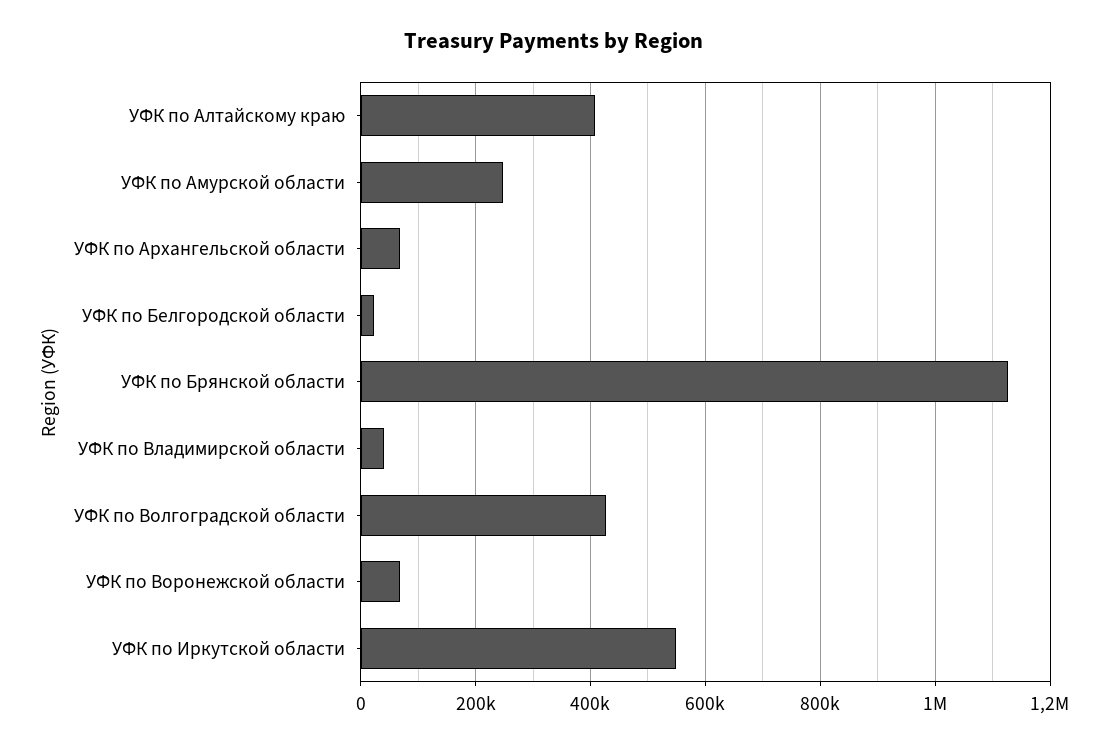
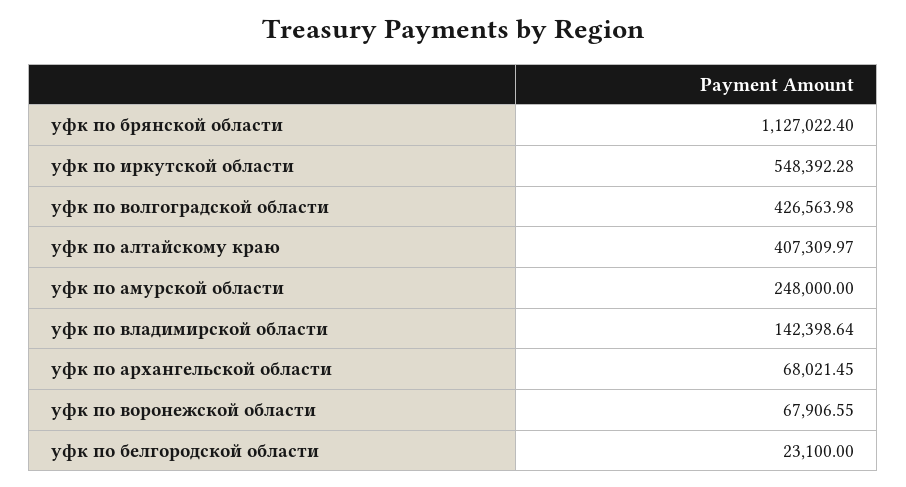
УФК по Владимирской области: 40000 -> 142398.64

